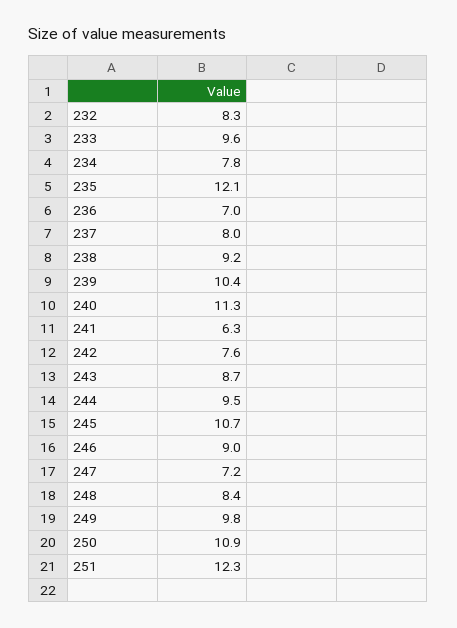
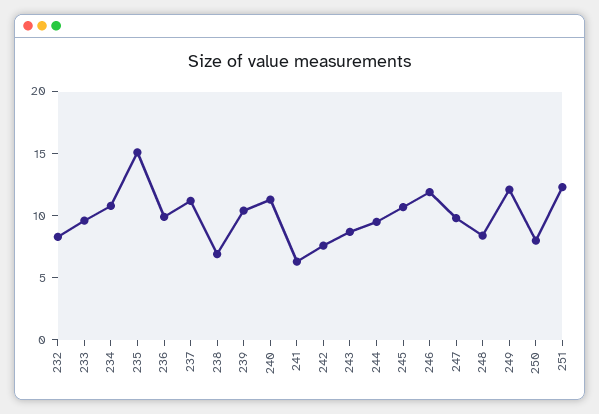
234: 7.8 -> 11
235: 12.1 -> 15
236: 7 -> 10
237: 8 -> 11
238: 9.2 -> 7
246: 9 -> 12
247: 7.2 -> 10
249: 9.8 -> 12
250: 10.9 -> 8

